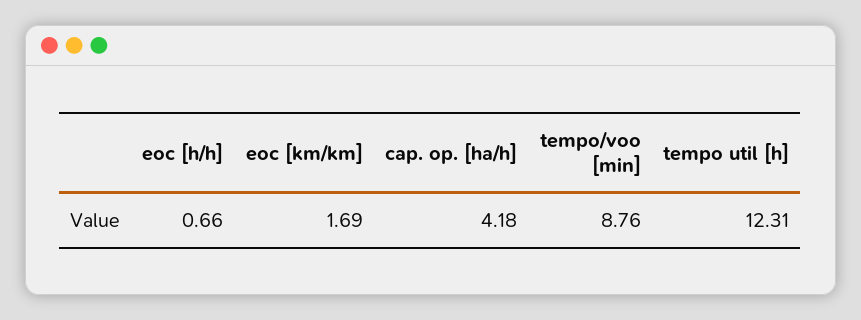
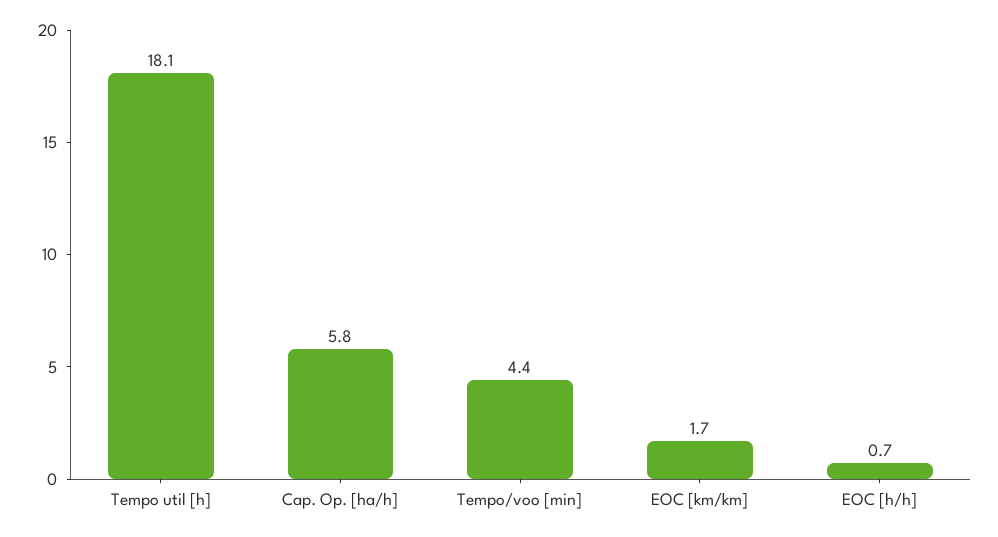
cap. op. [ha/h]: 4.18 -> 5.8
tempo/voo [min]: 8.76 -> 4.4
tempo util [h]: 12.31 -> 18.1

